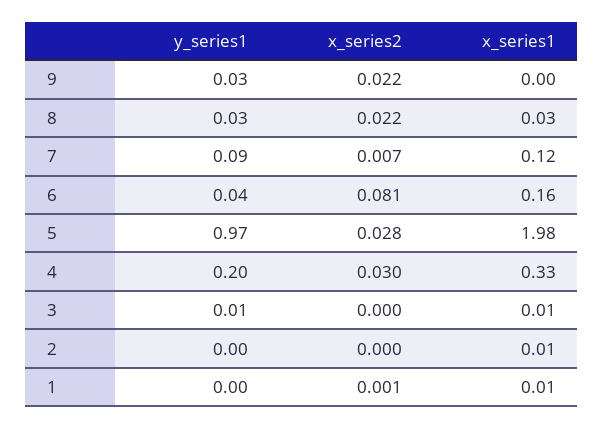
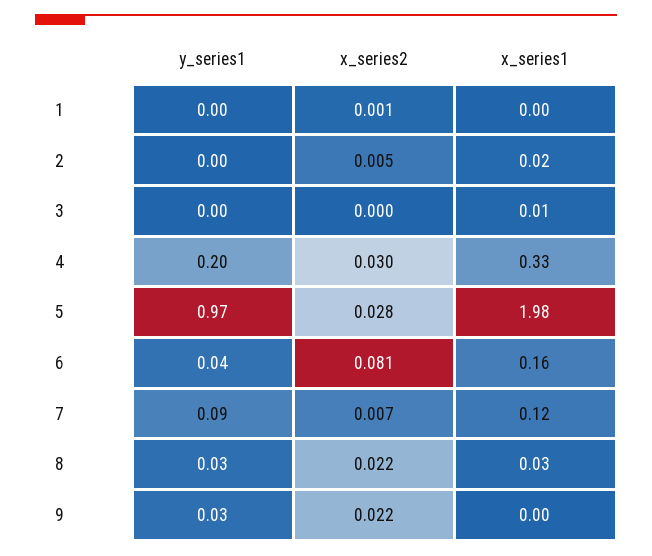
y_series1, 3: 0.01 -> 0
x_series2, 2: 0 -> 0.005
x_series1, 2: 0.01 -> 0.02
x_series1, 1: 0.01 -> 0

